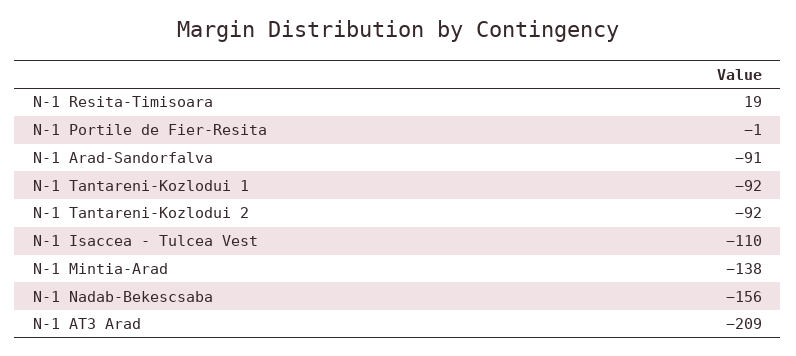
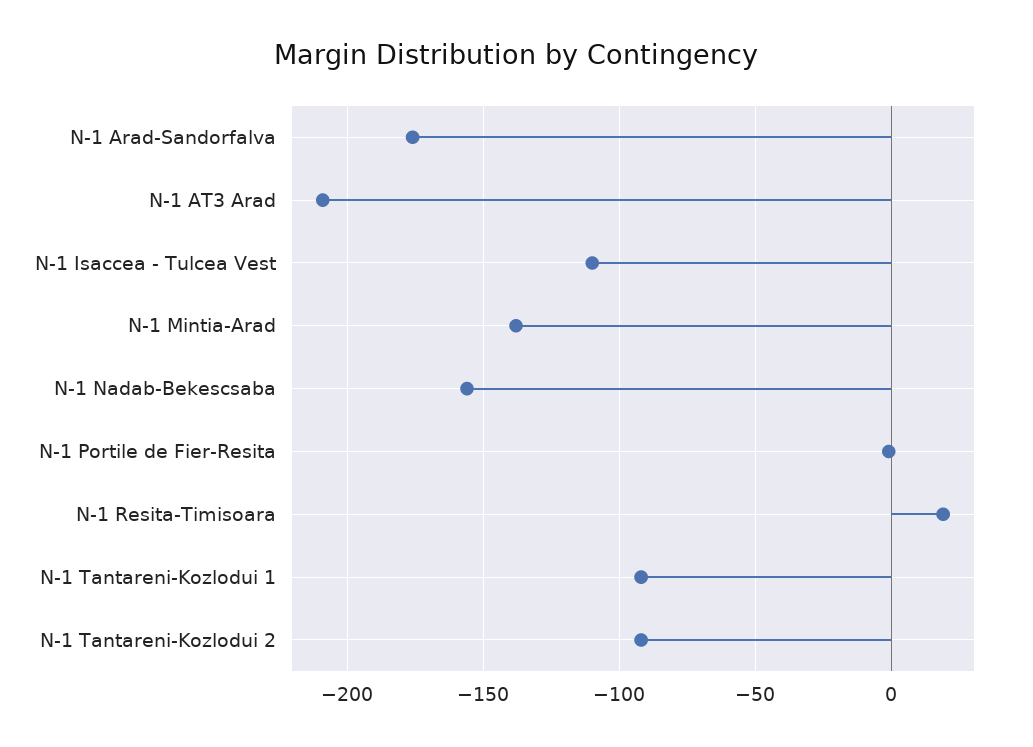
N-1 Arad-Sandorfalva: -91 -> -175

